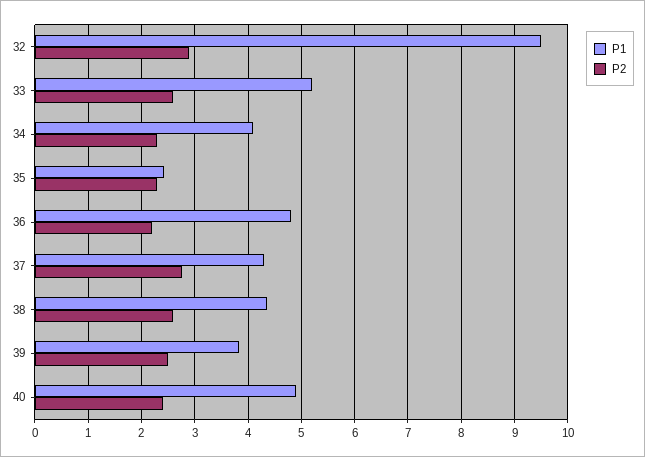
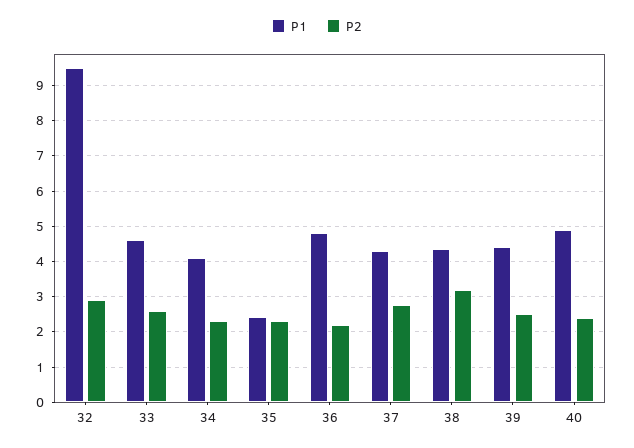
P1, 33: 5.2 -> 4.6
P2, 38: 2.6 -> 3.2
P1, 39: 3.8 -> 4.4

